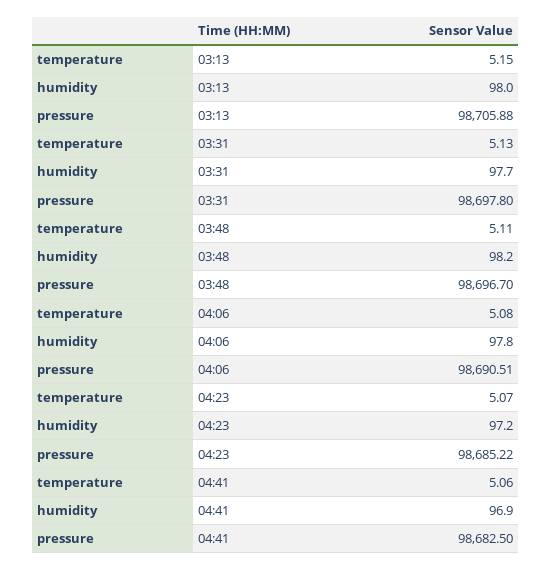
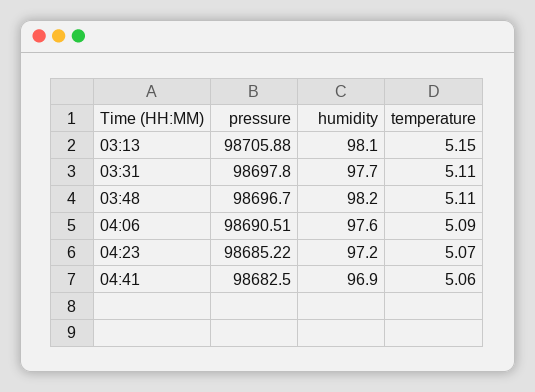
humidity, 03:13: 98 -> 98.1
temperature, 03:31: 5.13 -> 5.11
temperature, 04:06: 5.08 -> 5.09
humidity, 04:06: 97.8 -> 97.6

